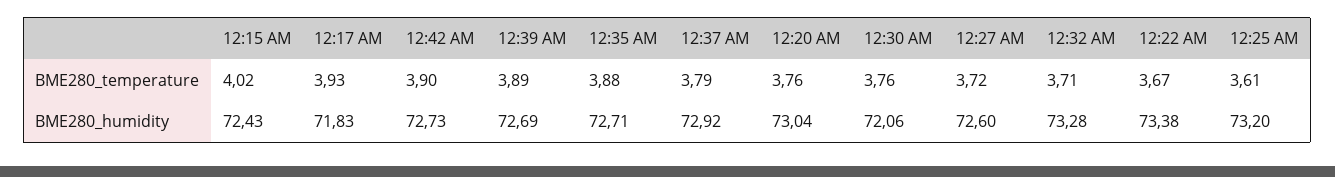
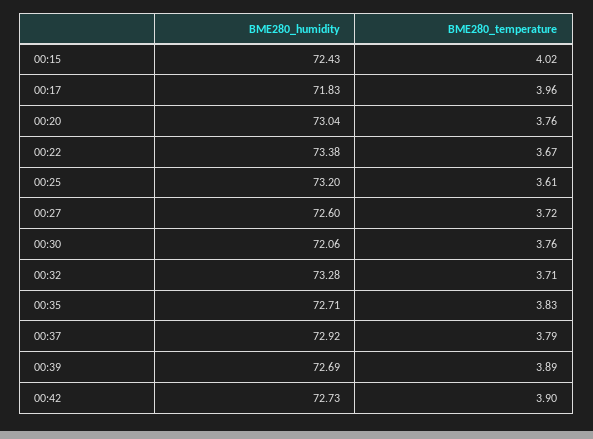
12:17 AM, BME280_temperature: 3.93 -> 3.96
12:35 AM, BME280_temperature: 3.88 -> 3.83

